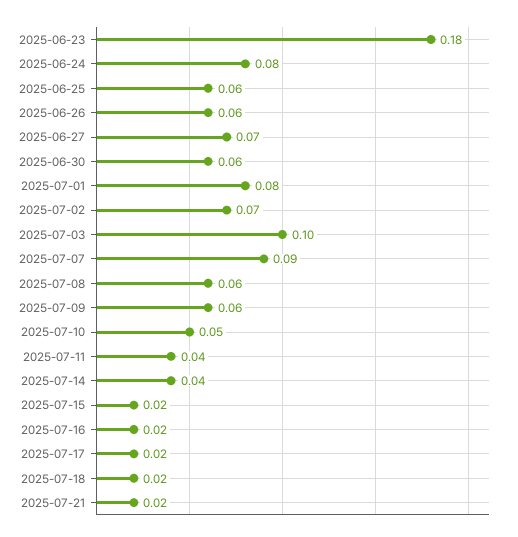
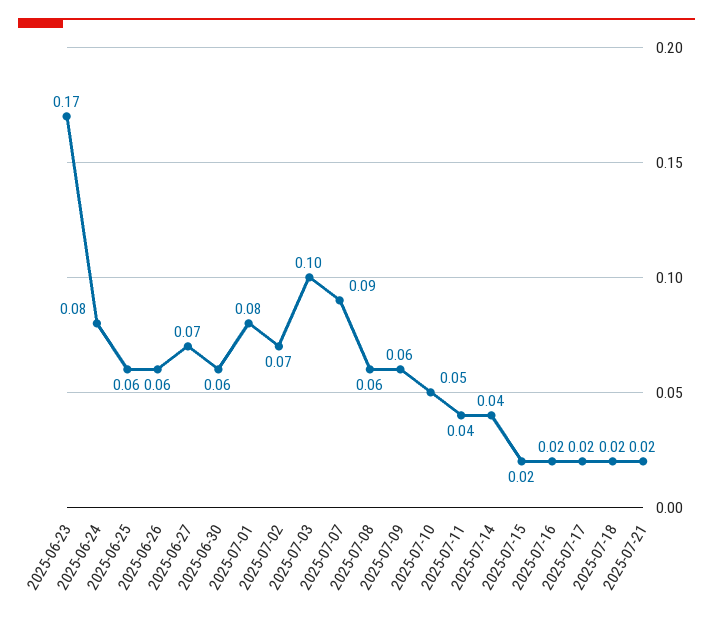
2025-06-23: 0.18 -> 0.17

